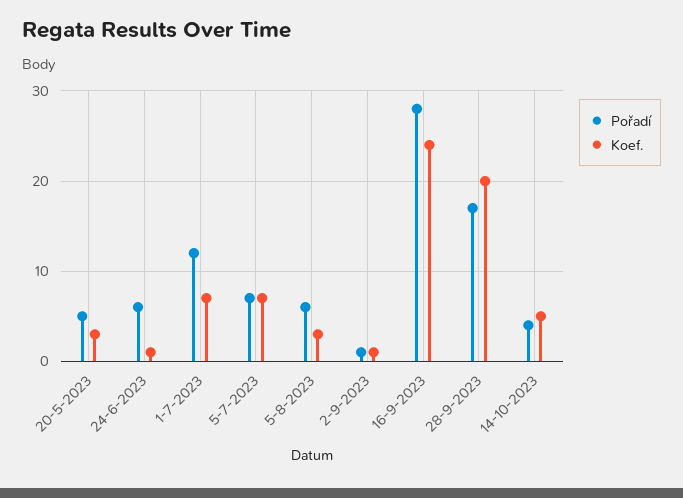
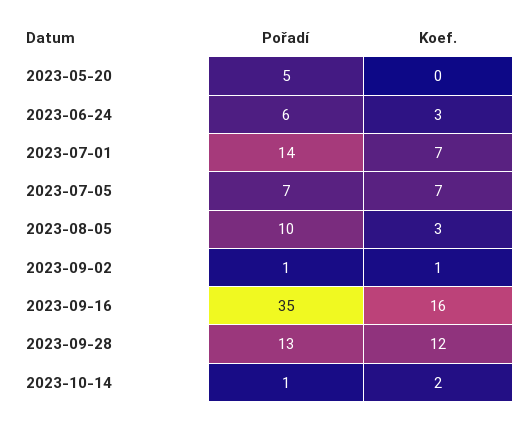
Koef., 20-5-2023: 3 -> 0
Koef., 24-6-2023: 1 -> 3
Pořadí, 1-7-2023: 12 -> 14
Pořadí, 5-8-2023: 6 -> 10
Pořadí, 16-9-2023: 28 -> 35
Koef., 16-9-2023: 24 -> 16
Pořadí, 28-9-2023: 17 -> 13
Koef., 28-9-2023: 20 -> 12
Pořadí, 14-10-2023: 4 -> 1
Koef., 14-10-2023: 5 -> 2

